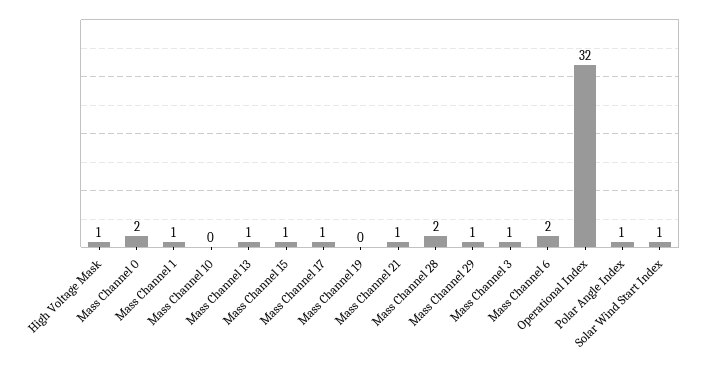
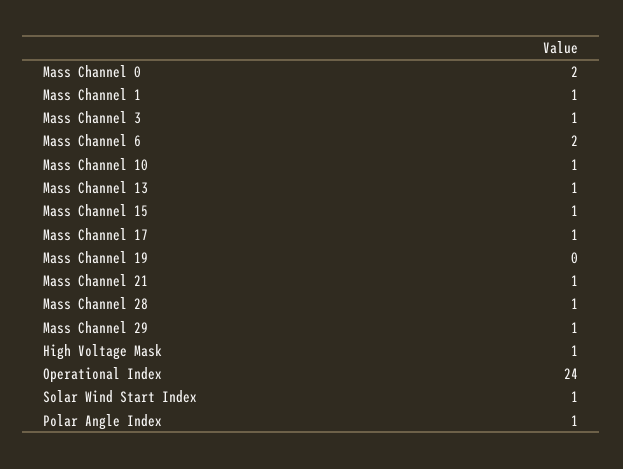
Mass Channel 10: 0 -> 1
Mass Channel 28: 2 -> 1
Operational Index: 32 -> 24

